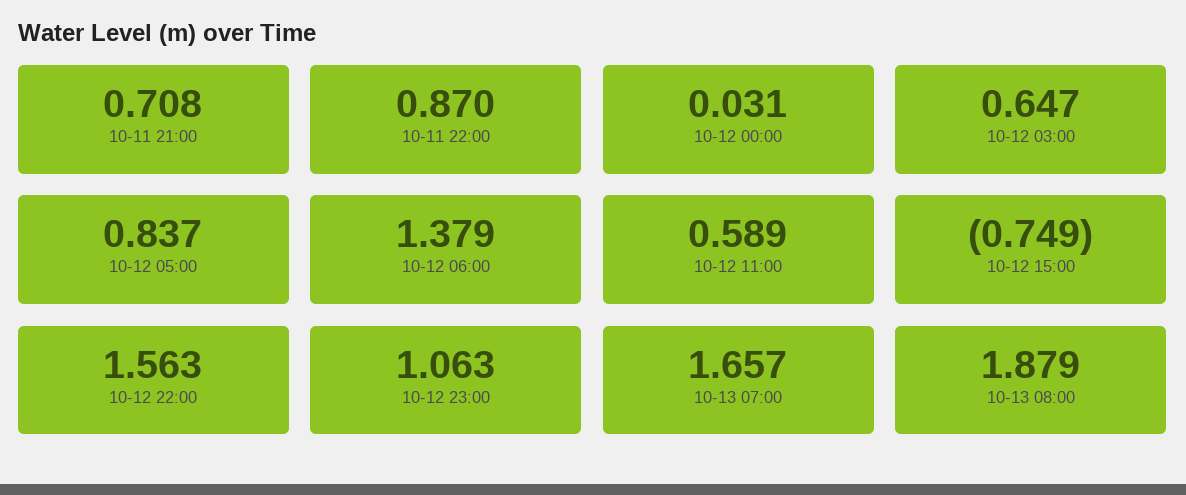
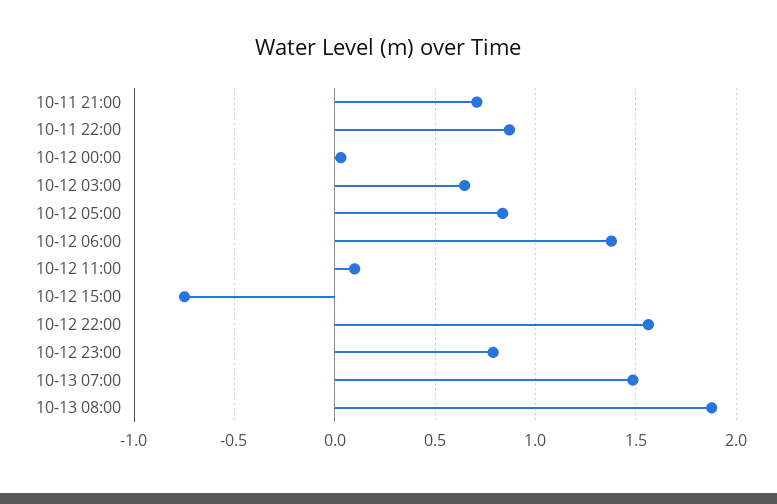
10-12 11:00: 0.589 -> 0.1
10-12 23:00: 1.063 -> 0.8
10-13 07:00: 1.657 -> 1.5

